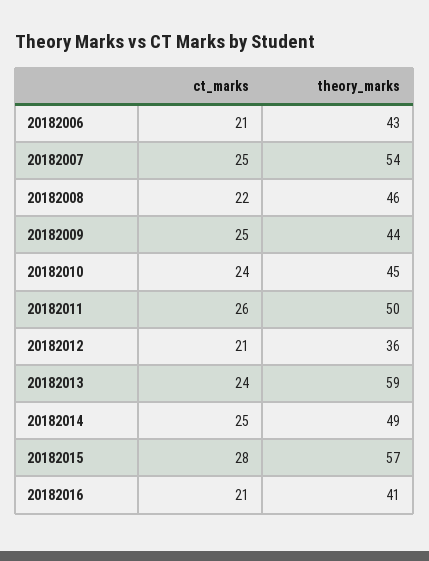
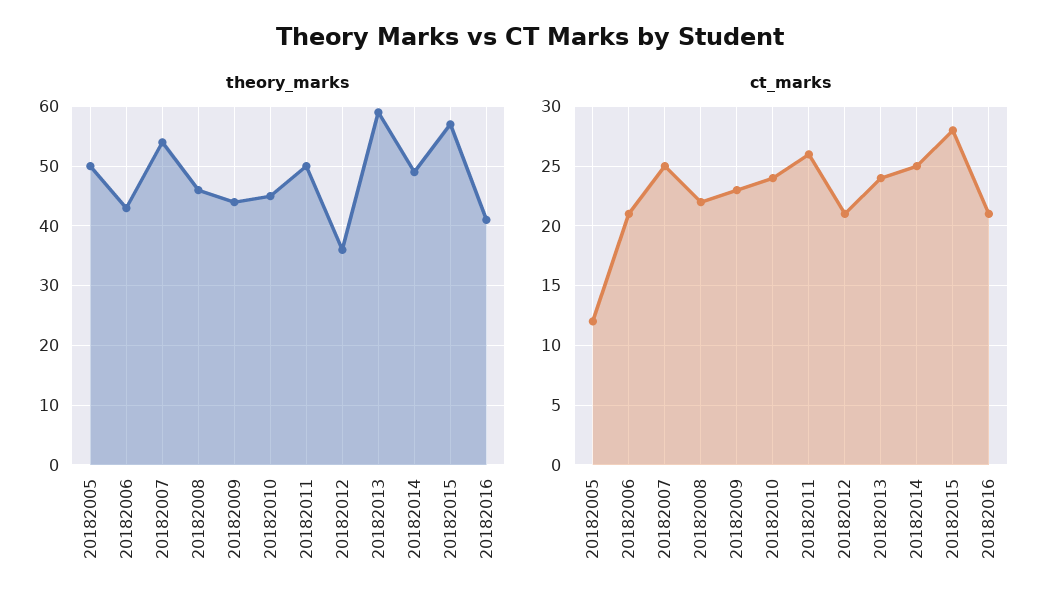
ct_marks, 20182009: 25 -> 23
theory_marks, 20182005: none -> 50
ct_marks, 20182005: none -> 12

